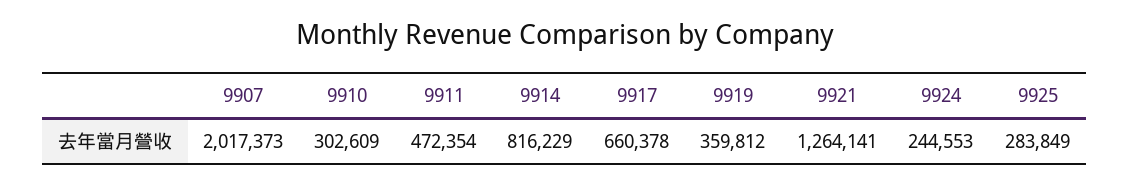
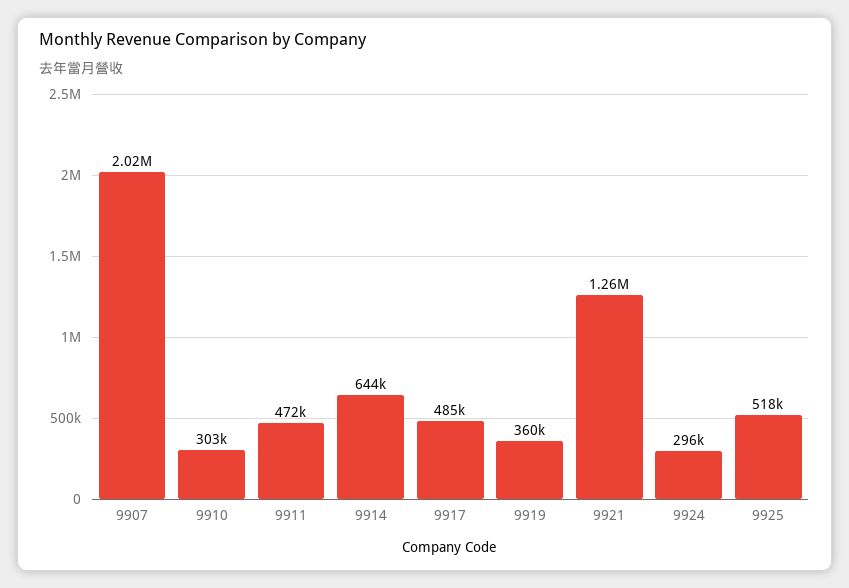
9914: 816229 -> 644000
9917: 660378 -> 485000
9924: 244553 -> 296000
9925: 283849 -> 518000

